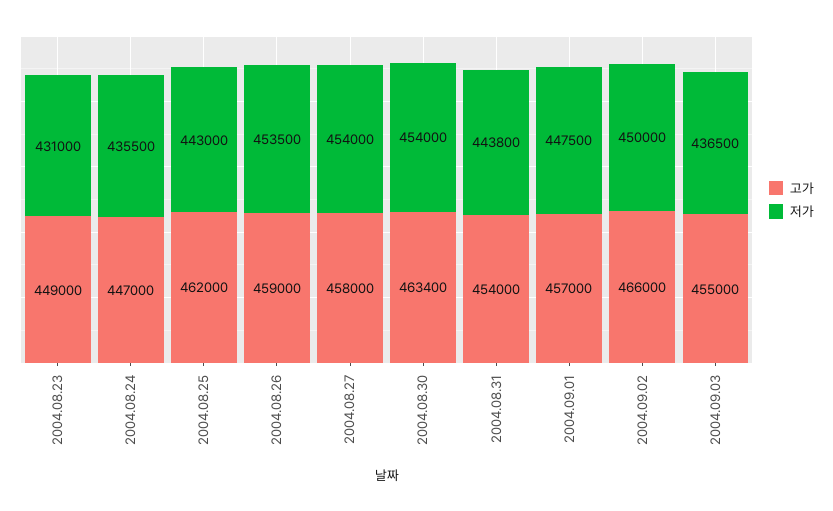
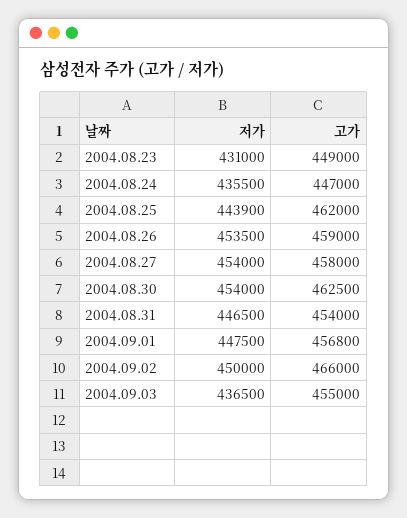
저가, 2004.08.25: 443000 -> 443900
고가, 2004.08.30: 463400 -> 462500
저가, 2004.08.31: 443800 -> 446500
고가, 2004.09.01: 457000 -> 456800

